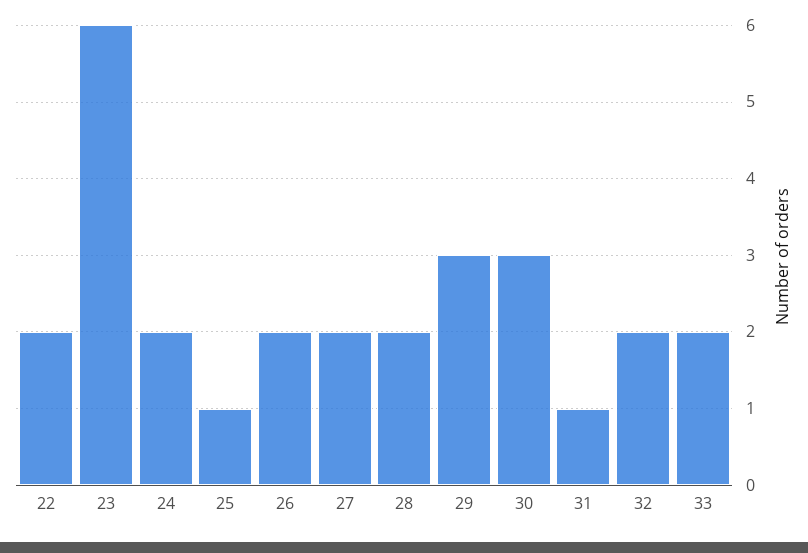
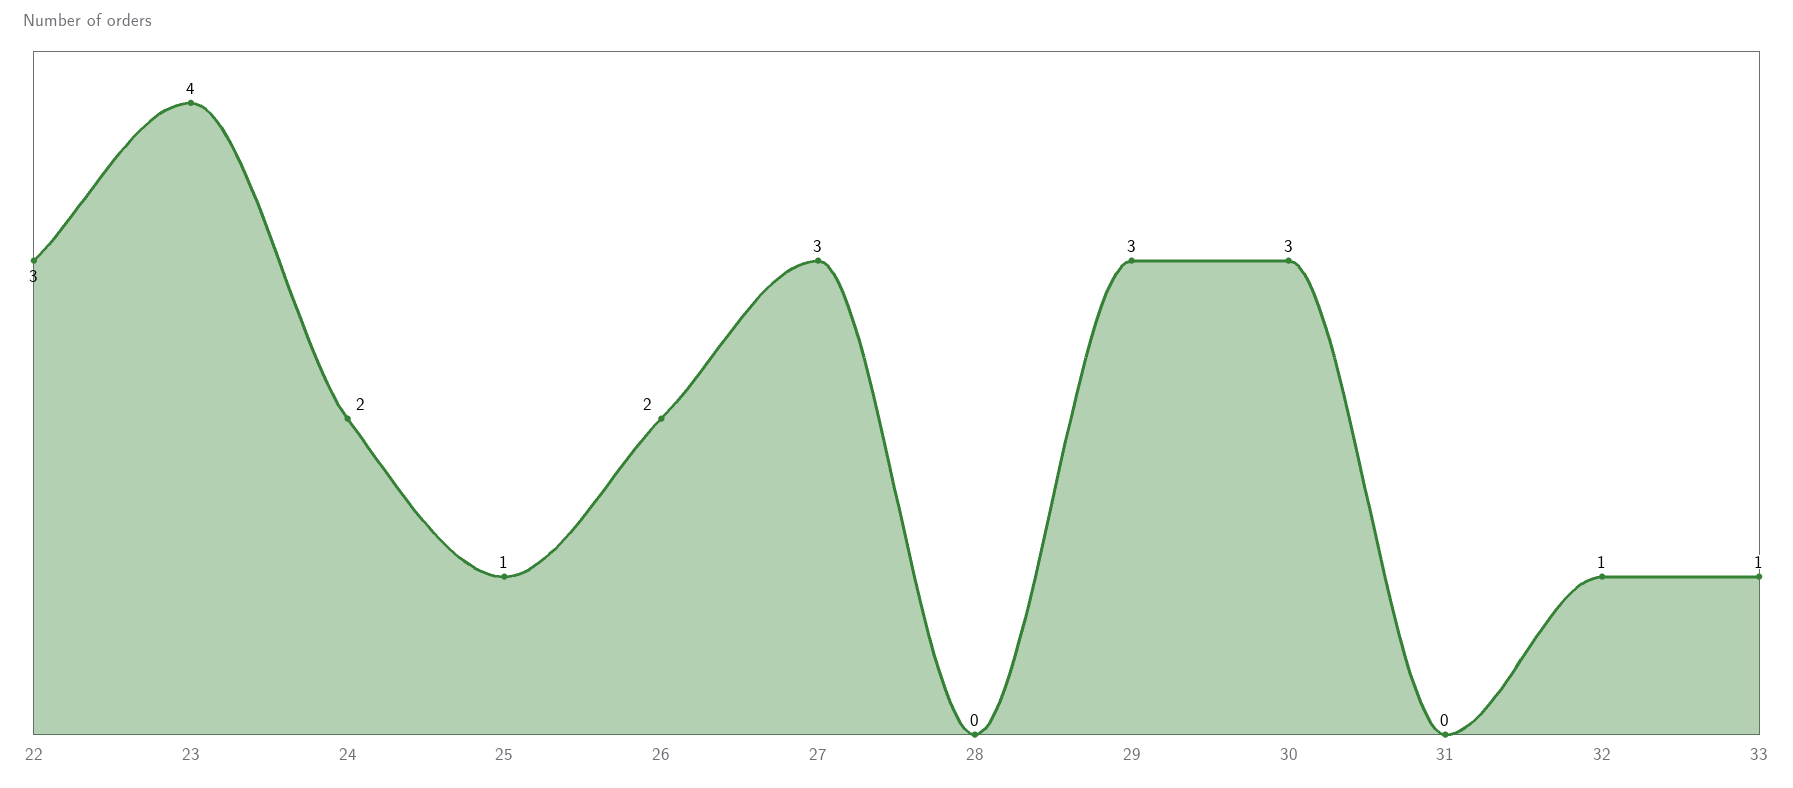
22: 2 -> 3
23: 6 -> 4
27: 2 -> 3
28: 2 -> 0
31: 1 -> 0
32: 2 -> 1
33: 2 -> 1

